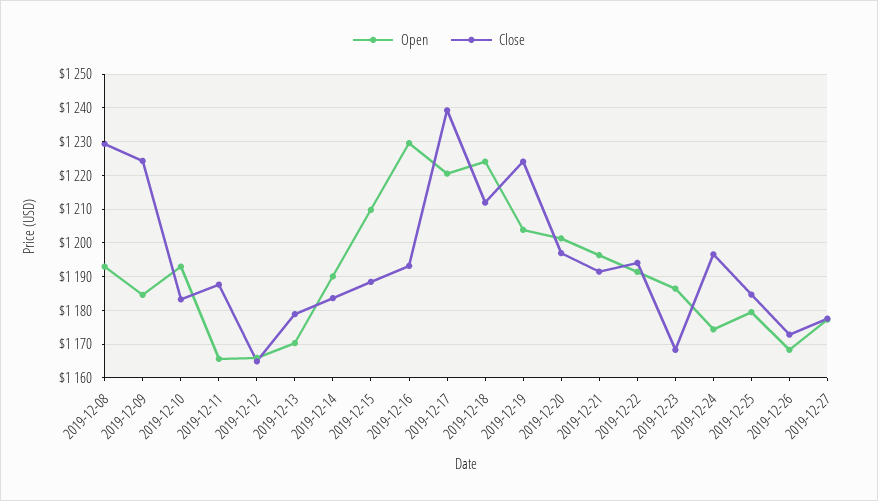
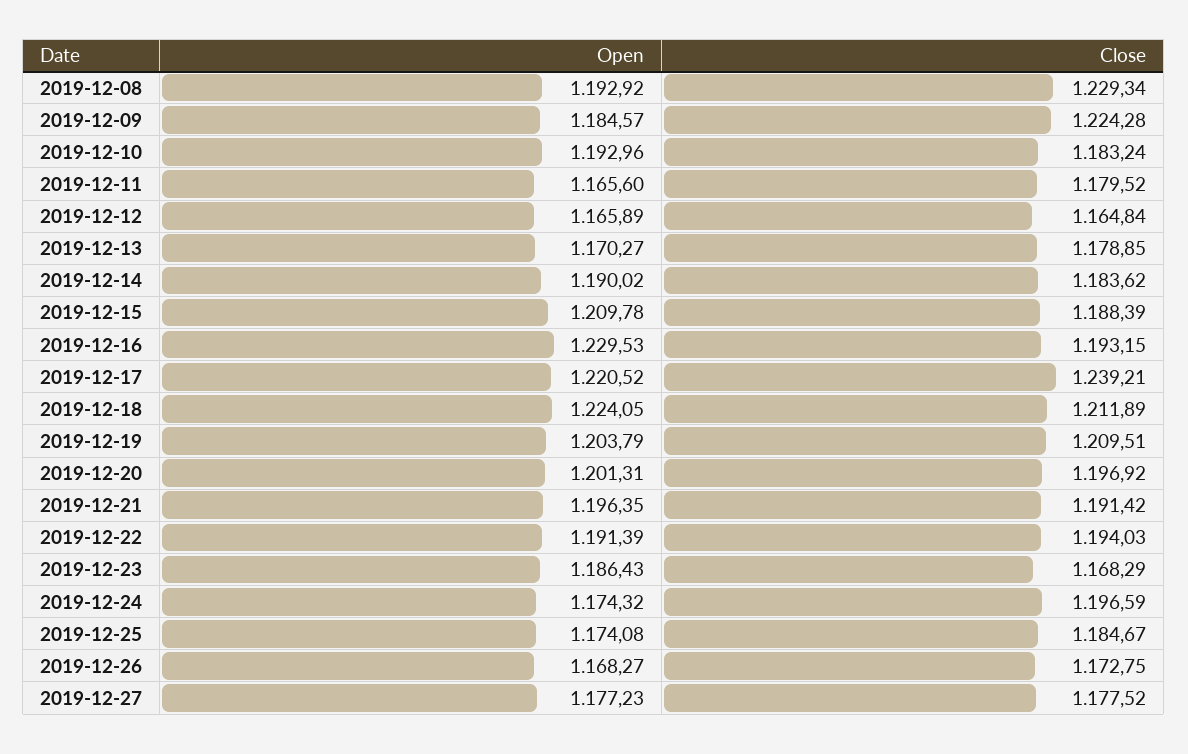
Close, 2019-12-11: 1188 -> 1179.52
Close, 2019-12-19: 1224 -> 1209.51
Open, 2019-12-25: 1180 -> 1174.08

